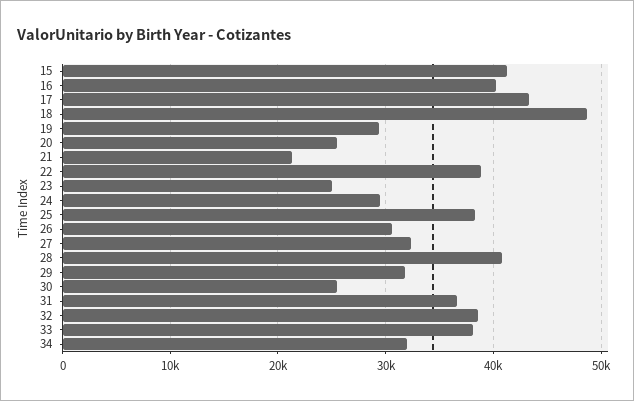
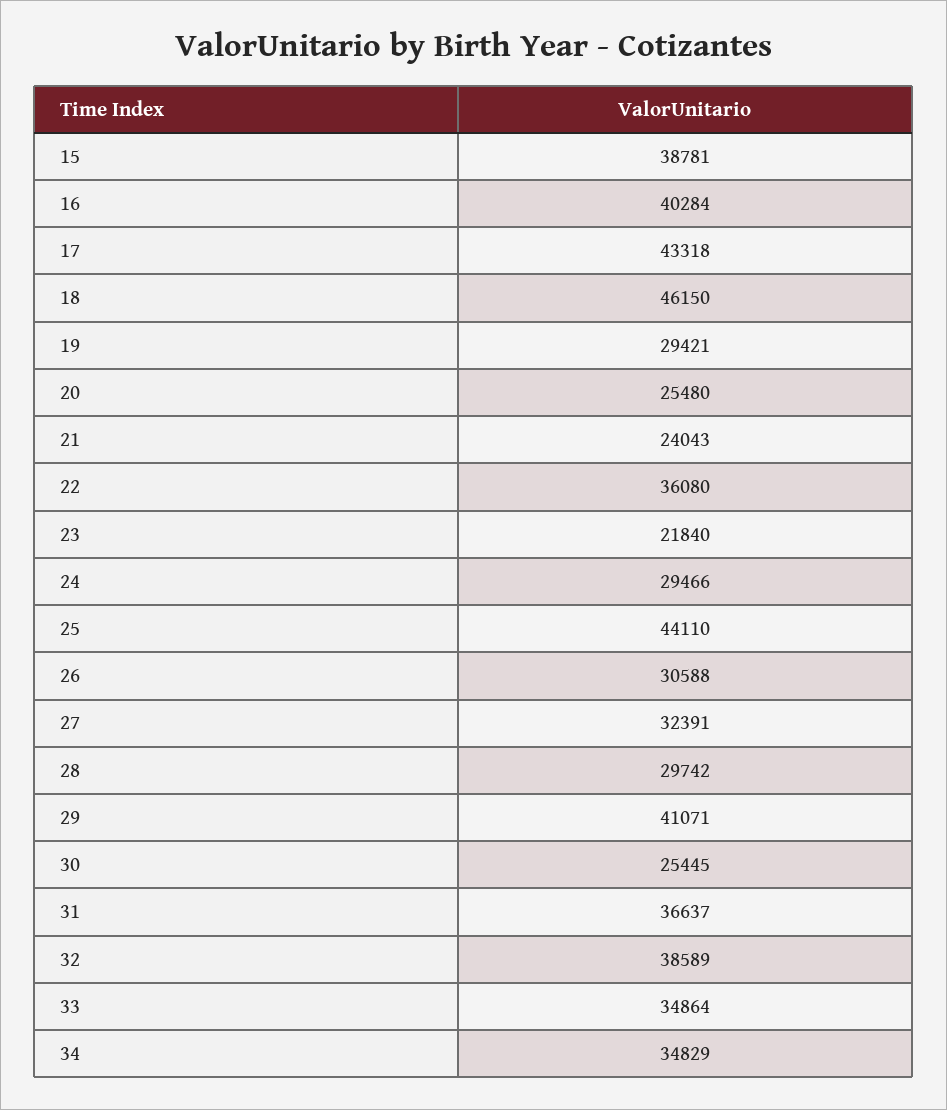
15: 41000 -> 38781
18: 49000 -> 46150
21: 21000 -> 24043
22: 39000 -> 36080
23: 25000 -> 21840
25: 38000 -> 44110
28: 41000 -> 29742
29: 32000 -> 41071
33: 38000 -> 34864
34: 32000 -> 34829

